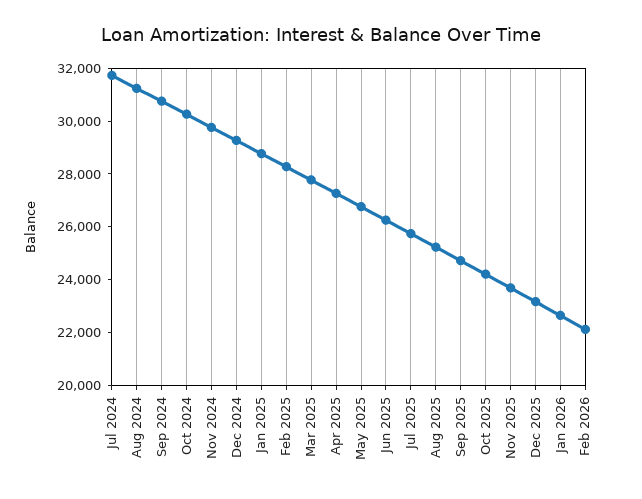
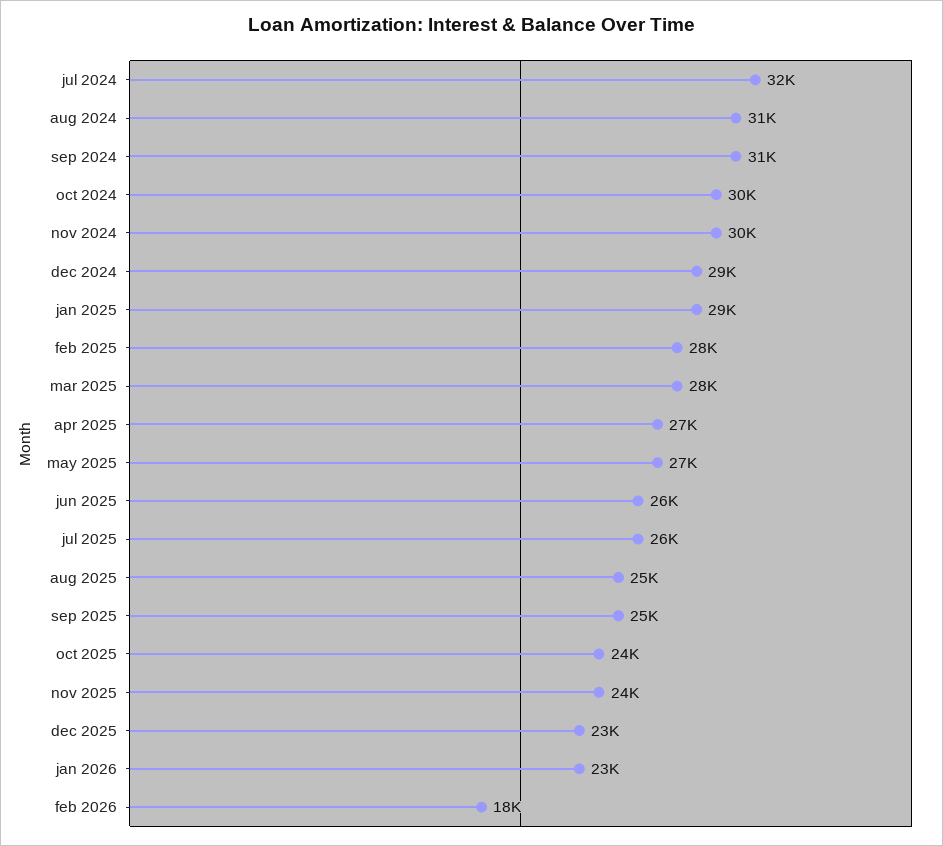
Feb 2026: 22000 -> 18000

